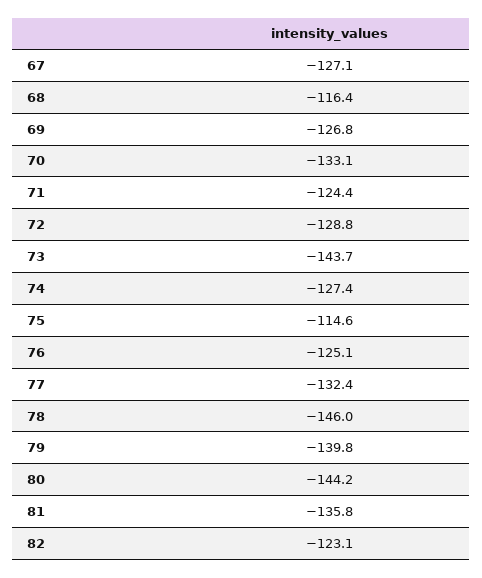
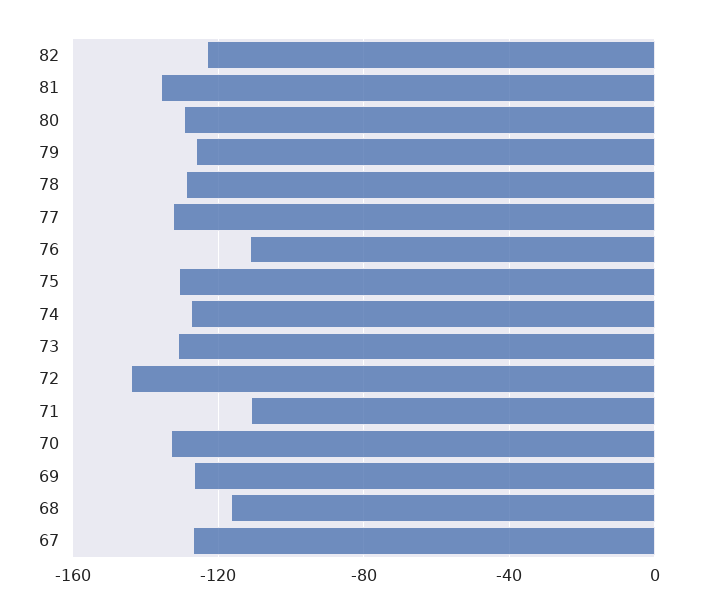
71: -124.4 -> -110
72: -128.8 -> -145
73: -143.7 -> -130
75: -114.6 -> -130
76: -125.1 -> -110
78: -146 -> -130
79: -139.8 -> -125
80: -144.2 -> -130

